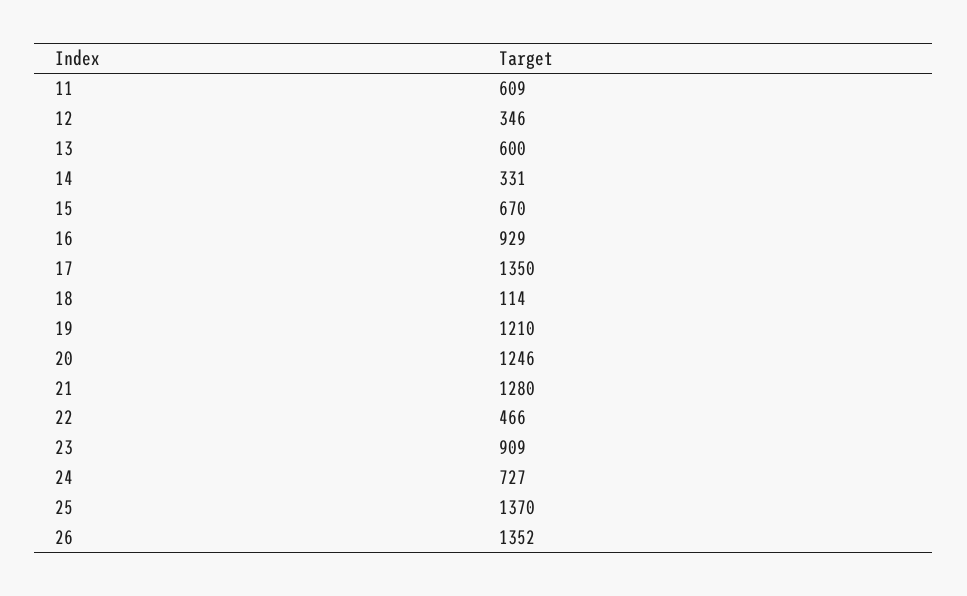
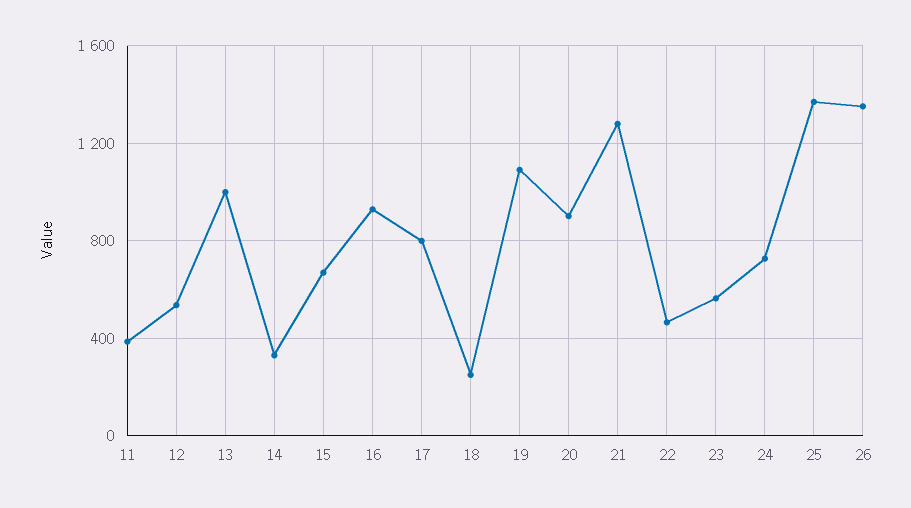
11: 609 -> 400
12: 346 -> 550
13: 600 -> 1000
17: 1350 -> 800
18: 114 -> 250
19: 1210 -> 1100
20: 1246 -> 900
23: 909 -> 550

